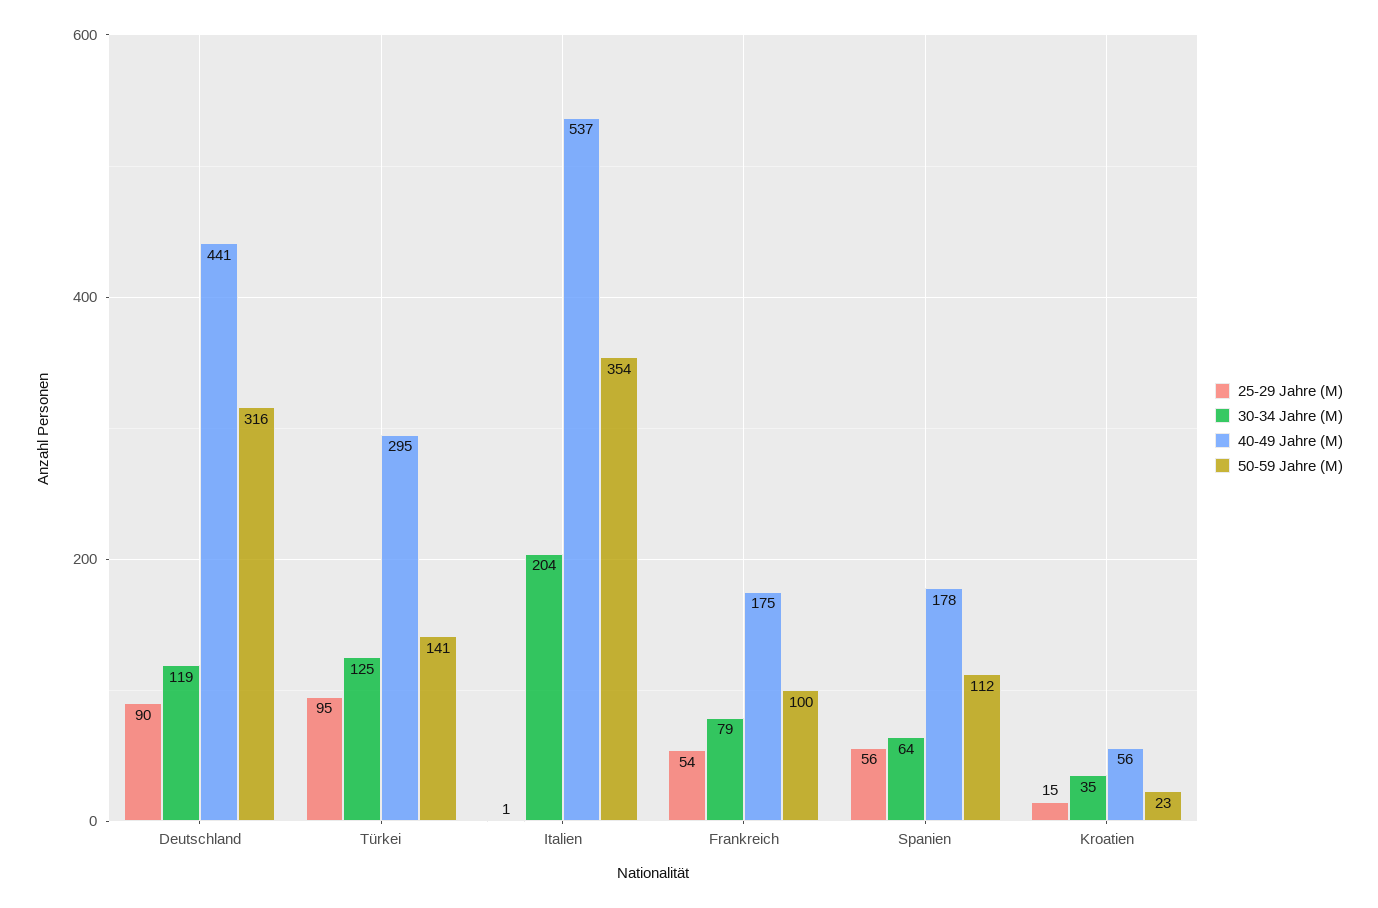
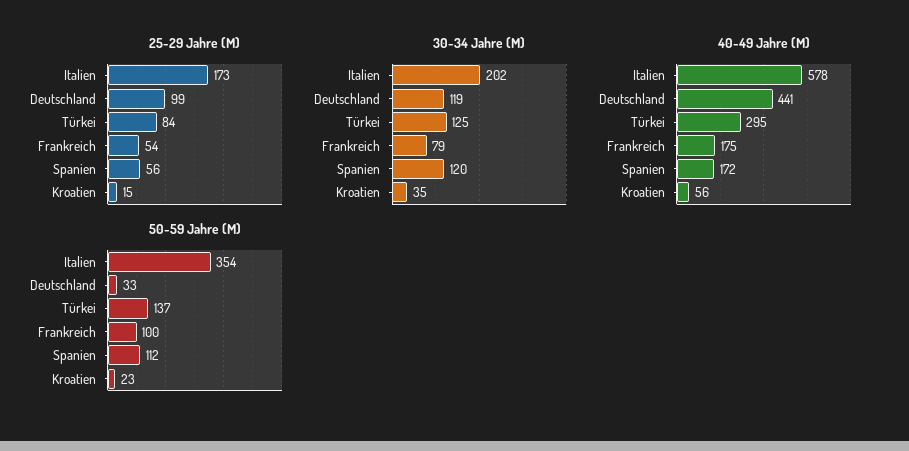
25-29 Jahre (M), Deutschland: 90 -> 99
50-59 Jahre (M), Deutschland: 316 -> 33
25-29 Jahre (M), Türkei: 95 -> 84
50-59 Jahre (M), Türkei: 141 -> 137
25-29 Jahre (M), Italien: 1 -> 173
30-34 Jahre (M), Italien: 204 -> 202
40-49 Jahre (M), Italien: 537 -> 578
30-34 Jahre (M), Spanien: 64 -> 120
40-49 Jahre (M), Spanien: 178 -> 172

